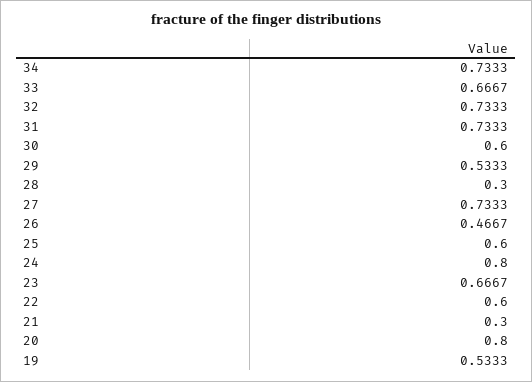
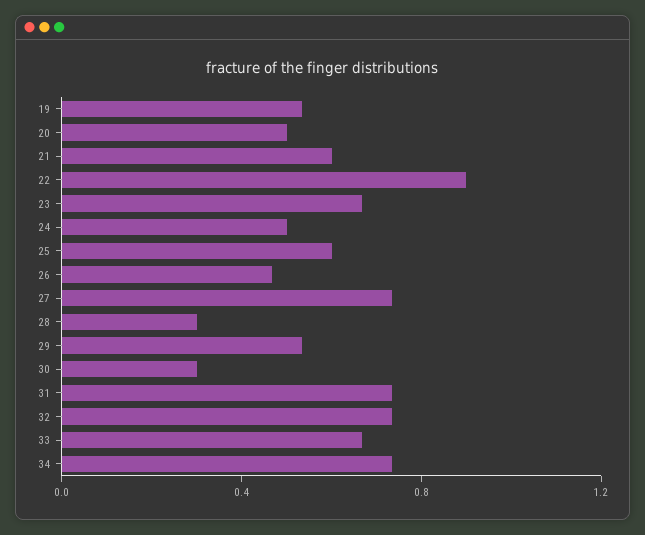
30: 0.6 -> 0.3
24: 0.8 -> 0.5
22: 0.6 -> 0.9
21: 0.3 -> 0.6
20: 0.8 -> 0.5

